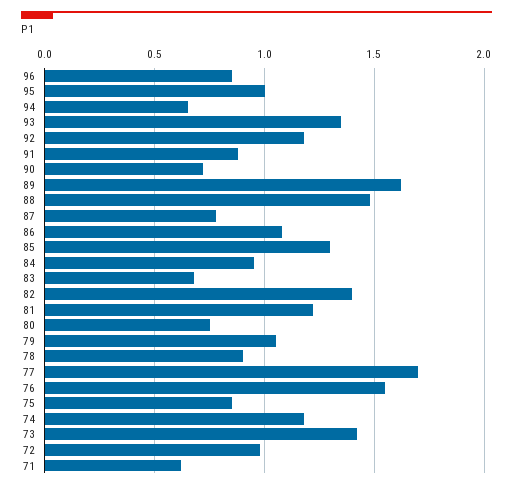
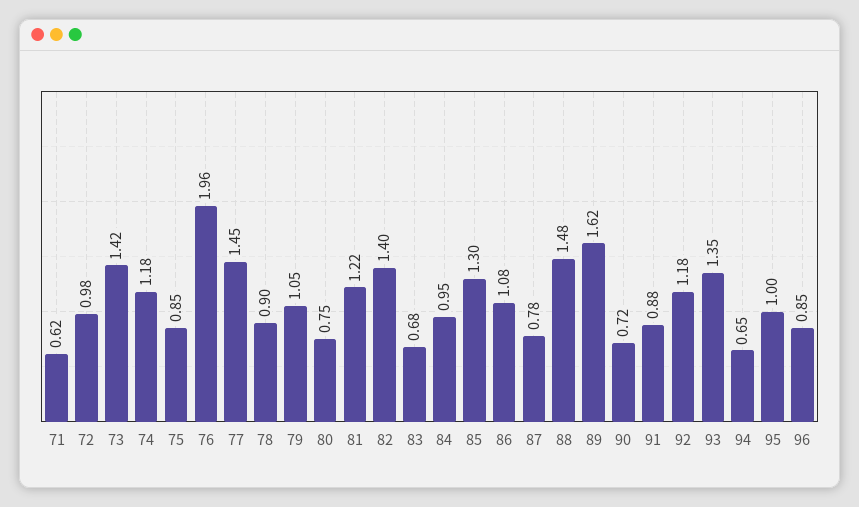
77: 1.7 -> 1.45
76: 1.55 -> 1.96

